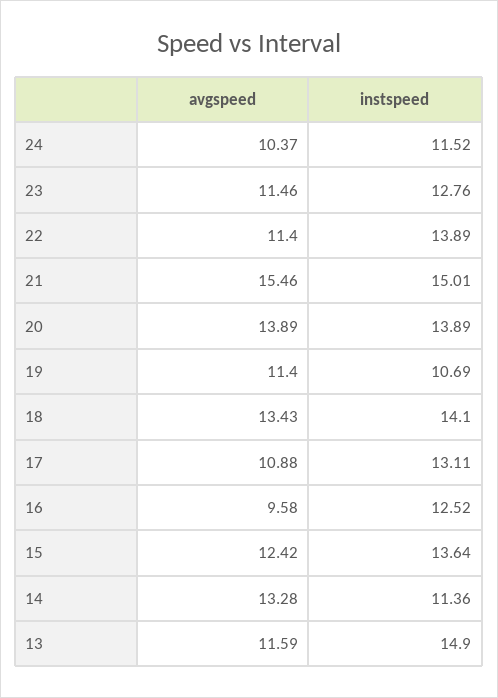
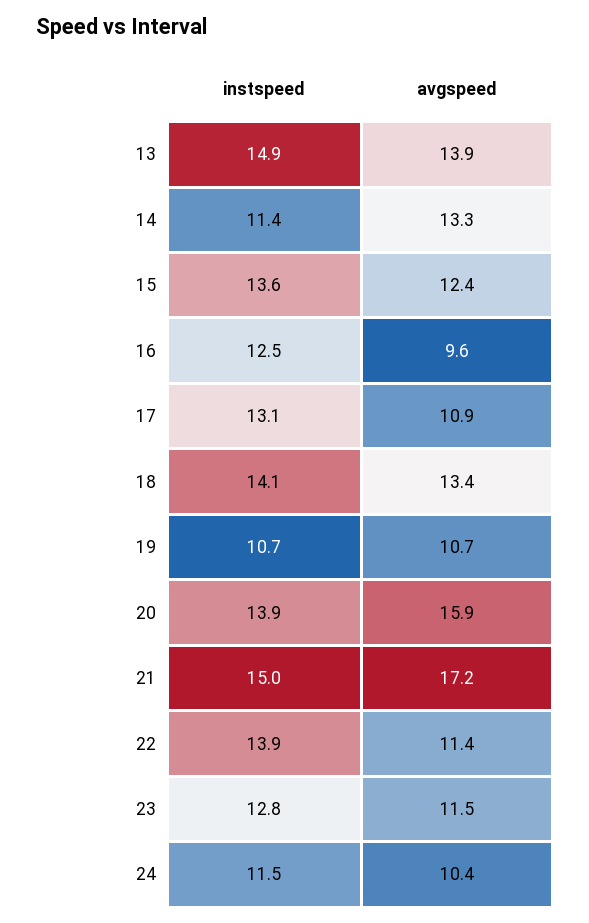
avgspeed, 21: 15.46 -> 17.2
avgspeed, 20: 13.89 -> 15.9
avgspeed, 19: 11.4 -> 10.7
avgspeed, 13: 11.59 -> 13.9

